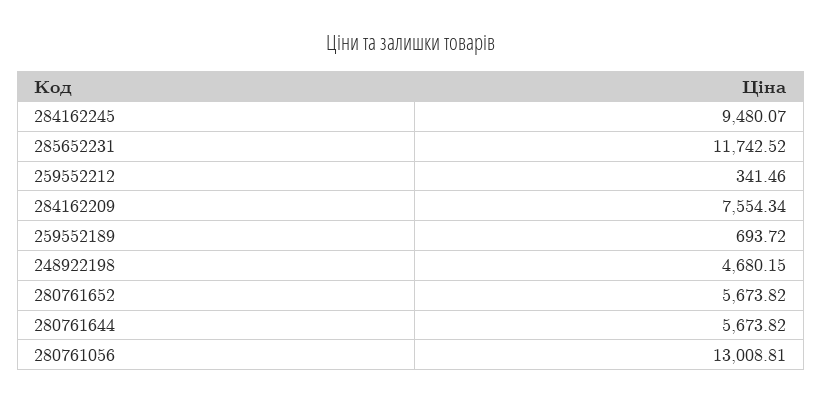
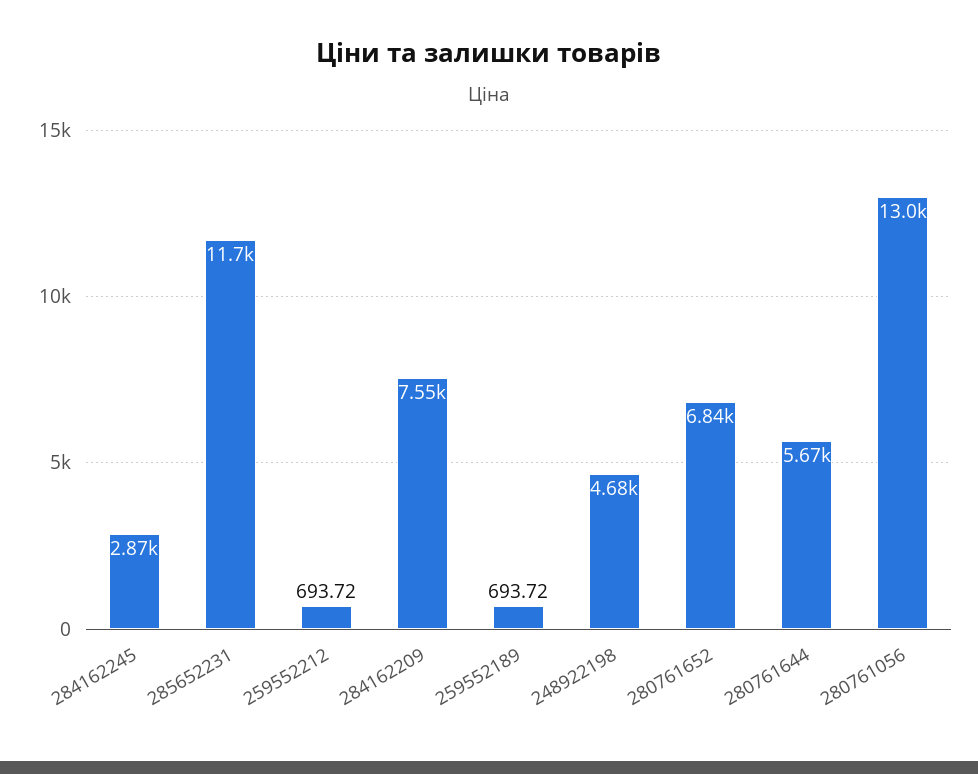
284162245: 9480.07 -> 2870
259552212: 341.46 -> 693.72
280761652: 5673.82 -> 6840

